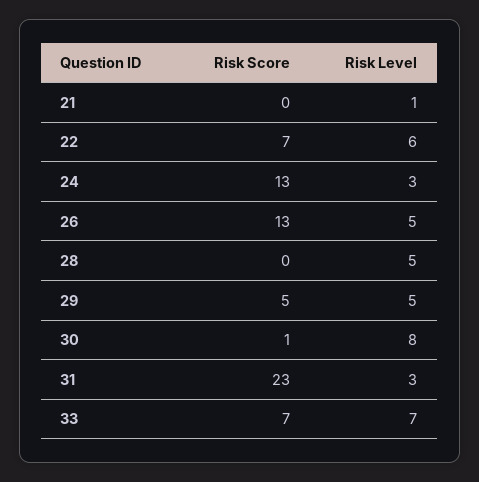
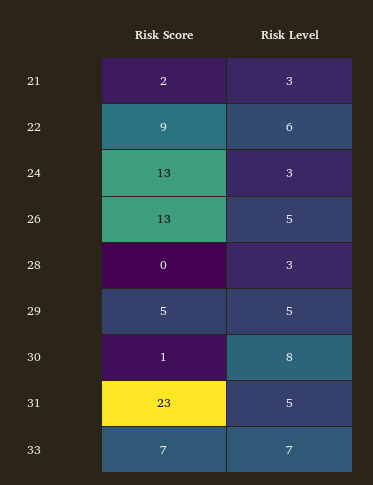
Risk Score, 21: 0 -> 2
Risk Level, 21: 1 -> 3
Risk Score, 22: 7 -> 9
Risk Level, 28: 5 -> 3
Risk Level, 31: 3 -> 5

